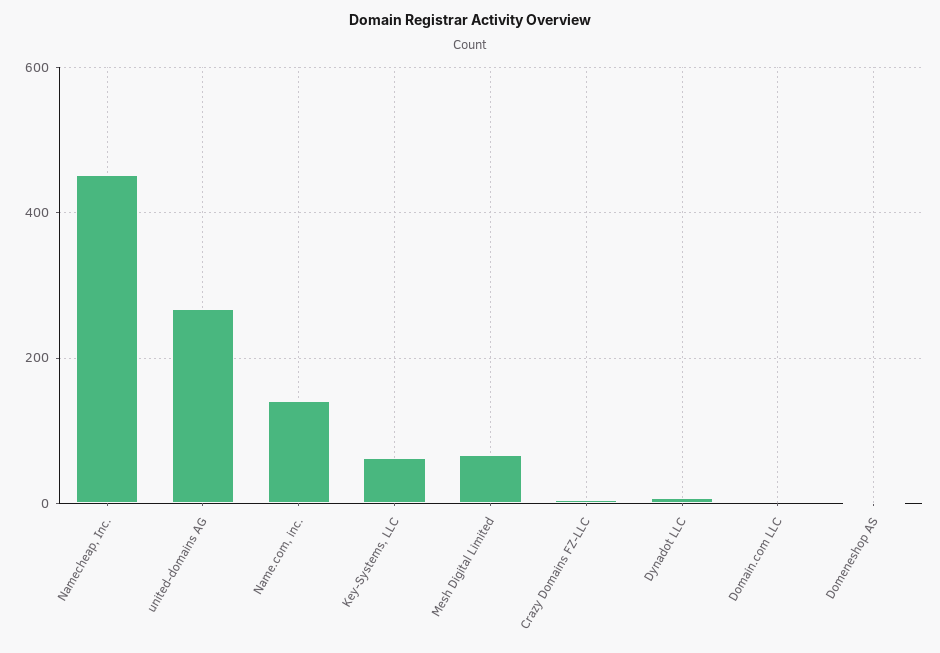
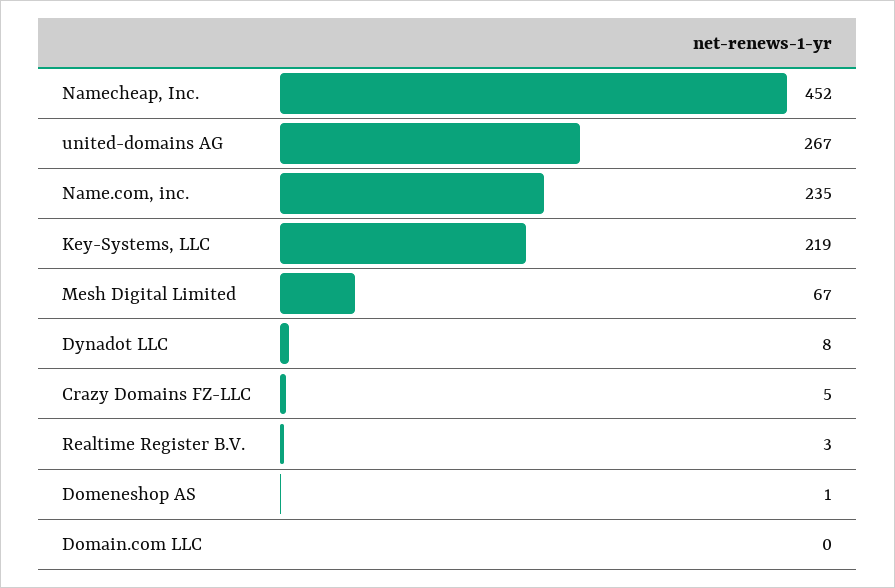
Name.com, inc.: 140 -> 235
Key-Systems, LLC: 60 -> 219
Realtime Register B.V.: none -> 3

